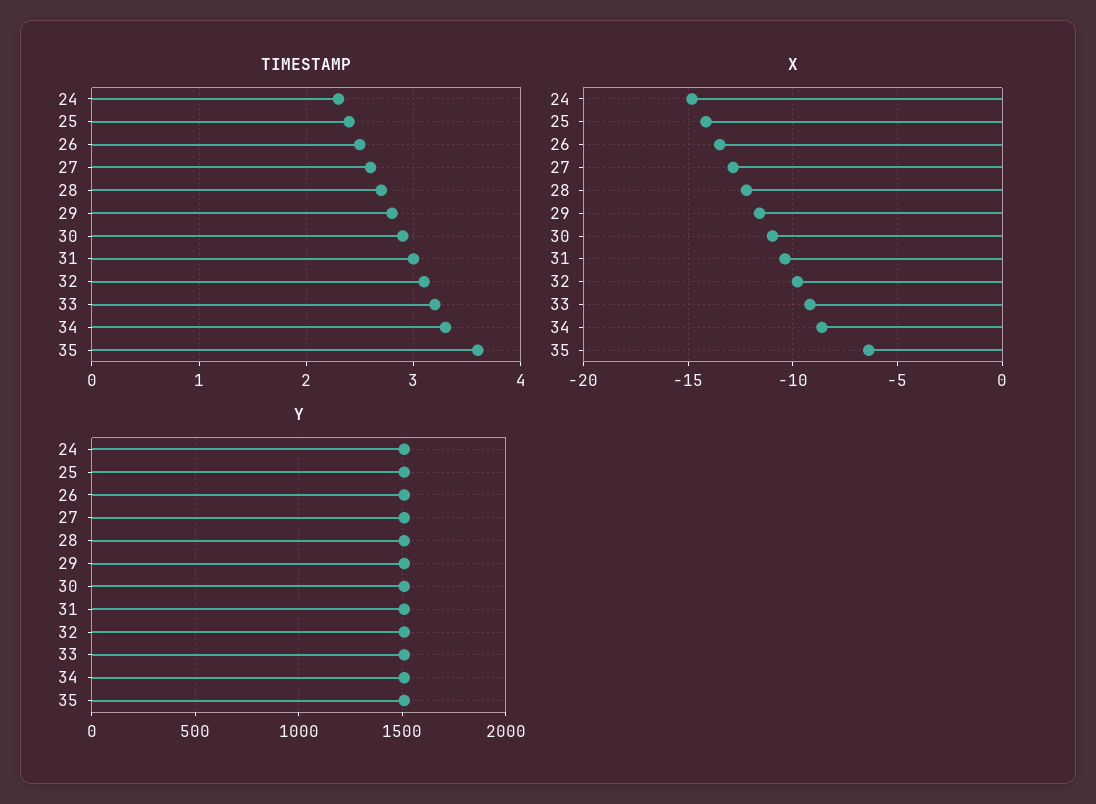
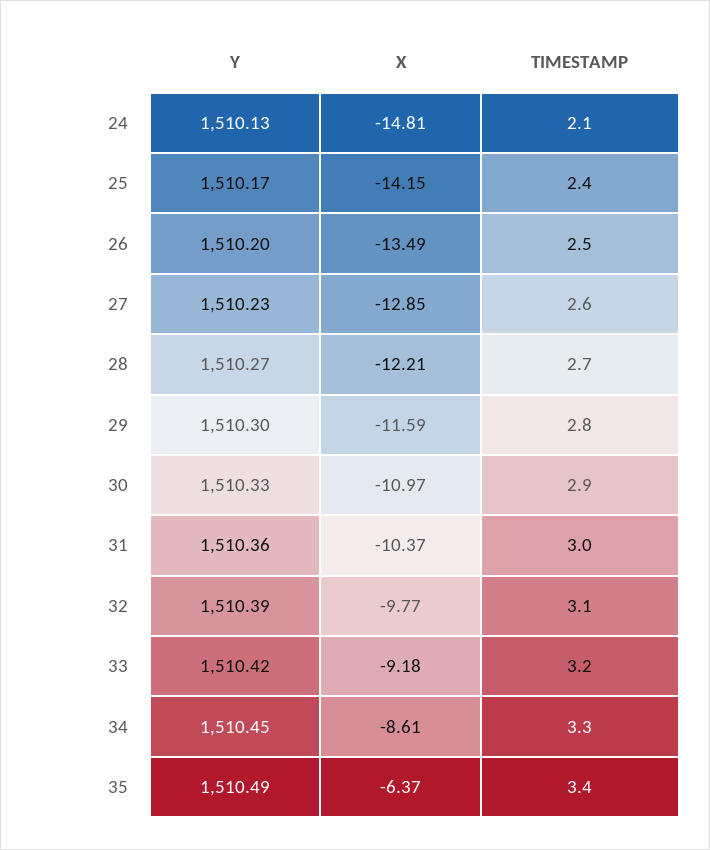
TIMESTAMP, 24: 2.3 -> 2.1
TIMESTAMP, 35: 3.6 -> 3.4

